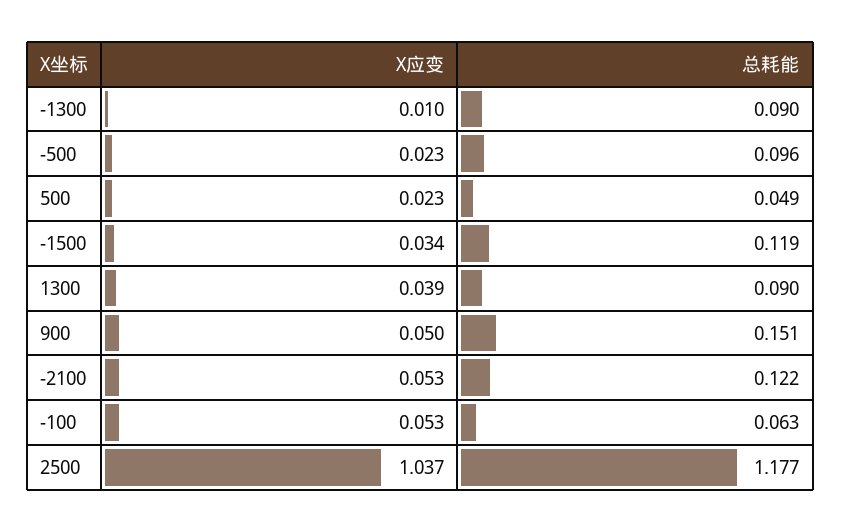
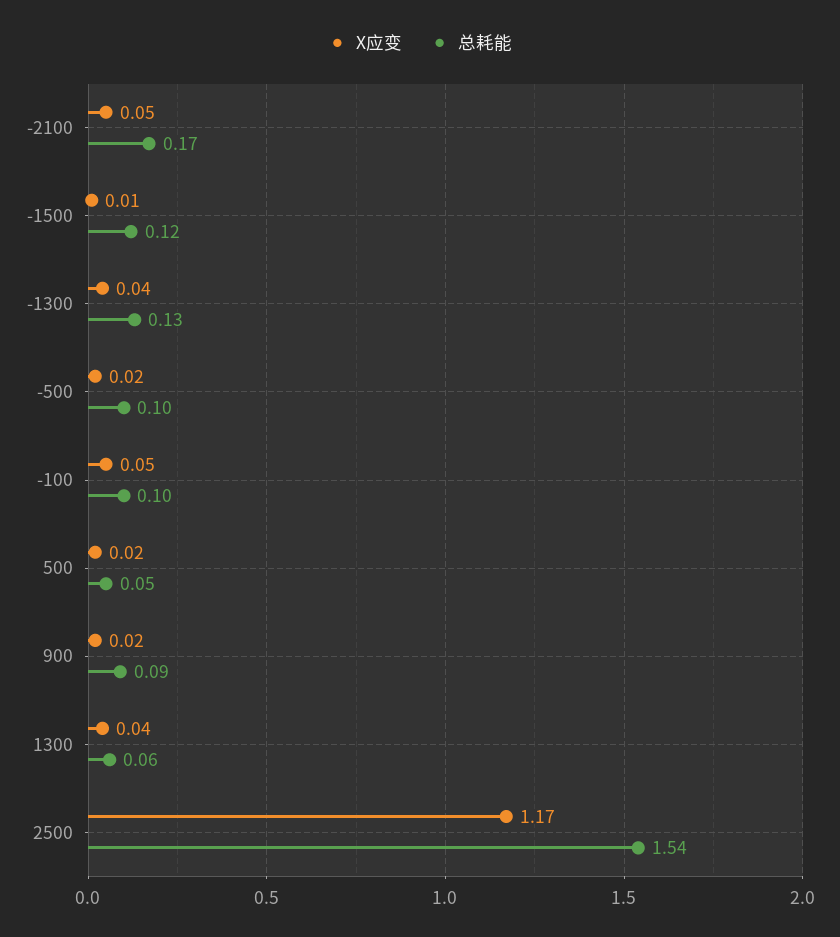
X应变, -1300: 0.01 -> 0.04
总耗能, -1300: 0.09 -> 0.13
X应变, -1500: 0.034 -> 0.01
总耗能, 1300: 0.09 -> 0.06
X应变, 900: 0.05 -> 0.02
总耗能, 900: 0.151 -> 0.09
总耗能, -2100: 0.122 -> 0.17
总耗能, -100: 0.063 -> 0.1
X应变, 2500: 1.037 -> 1.17
总耗能, 2500: 1.177 -> 1.54

